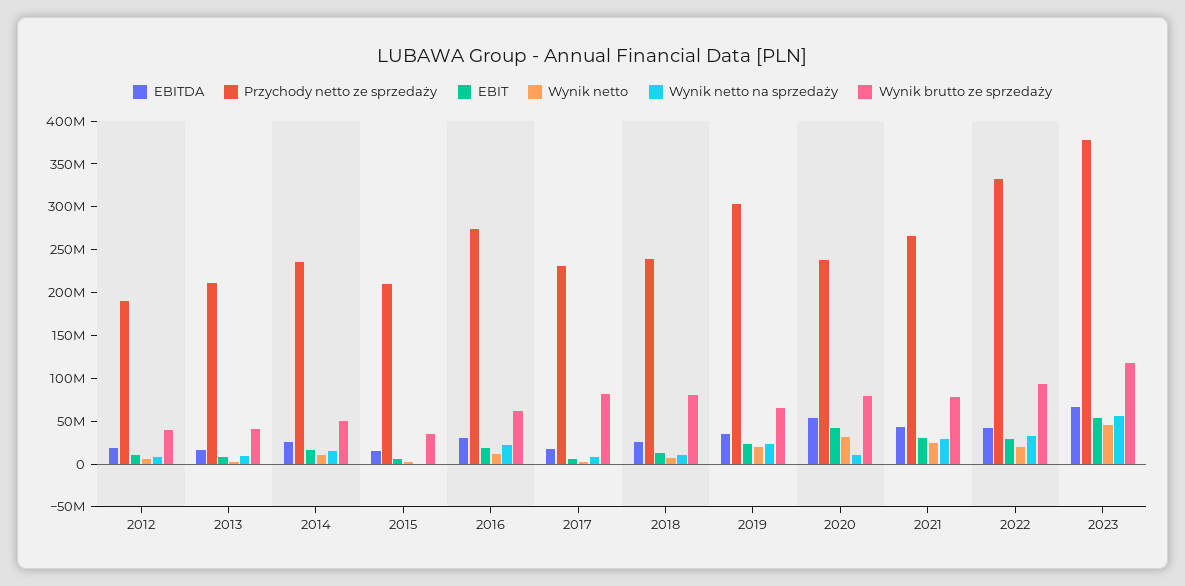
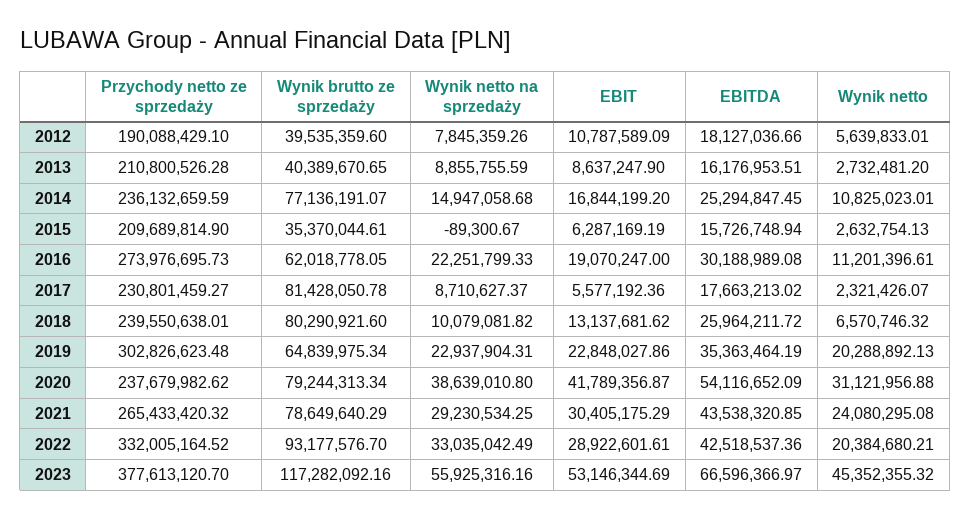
Wynik brutto ze sprzedaży, 2014: 50000000 -> 77136191.07
Wynik netto na sprzedaży, 2020: 10000000 -> 38639010.8

